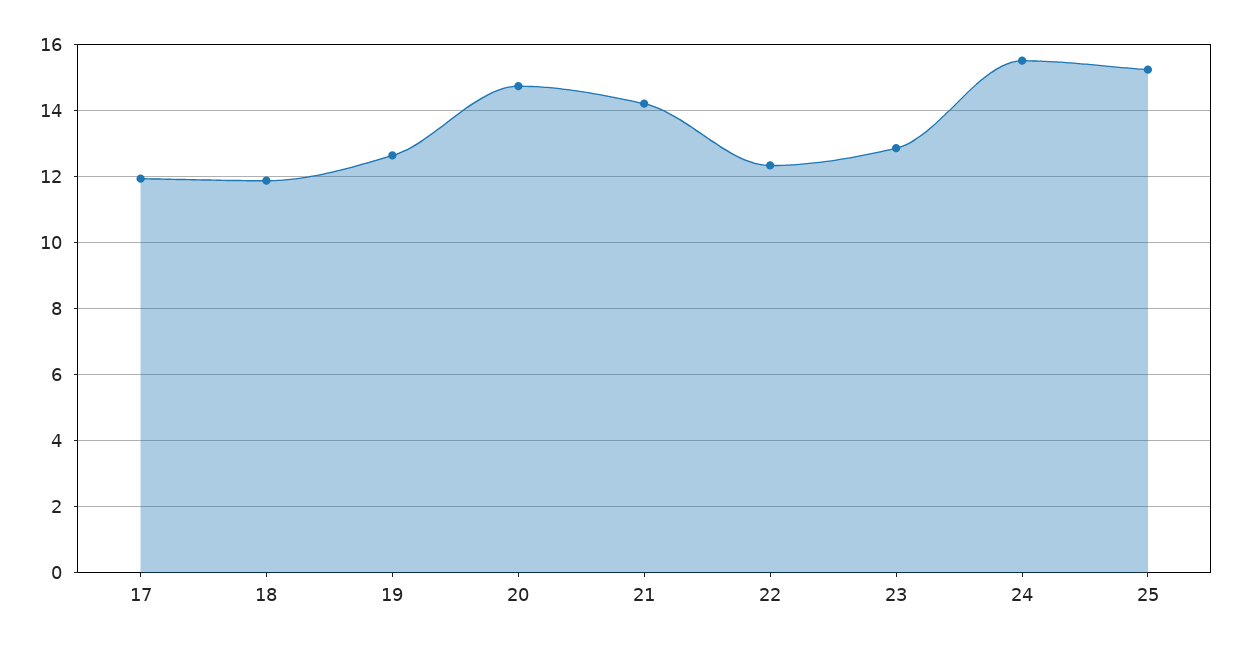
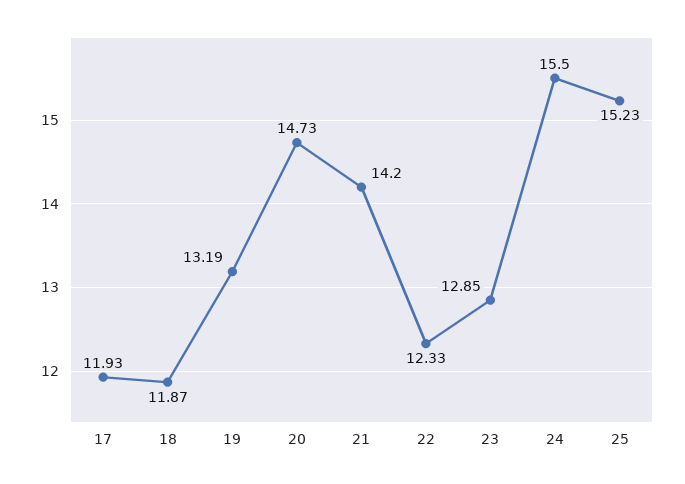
19: 12.6 -> 13.19

